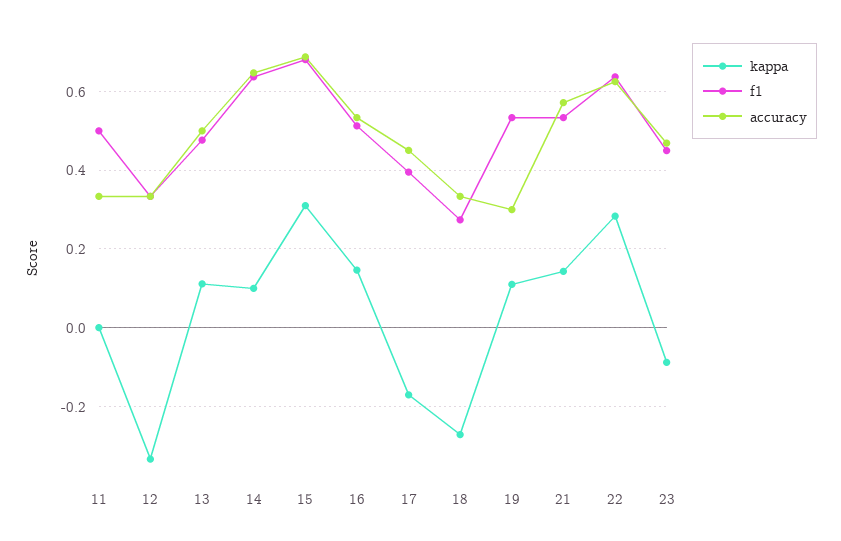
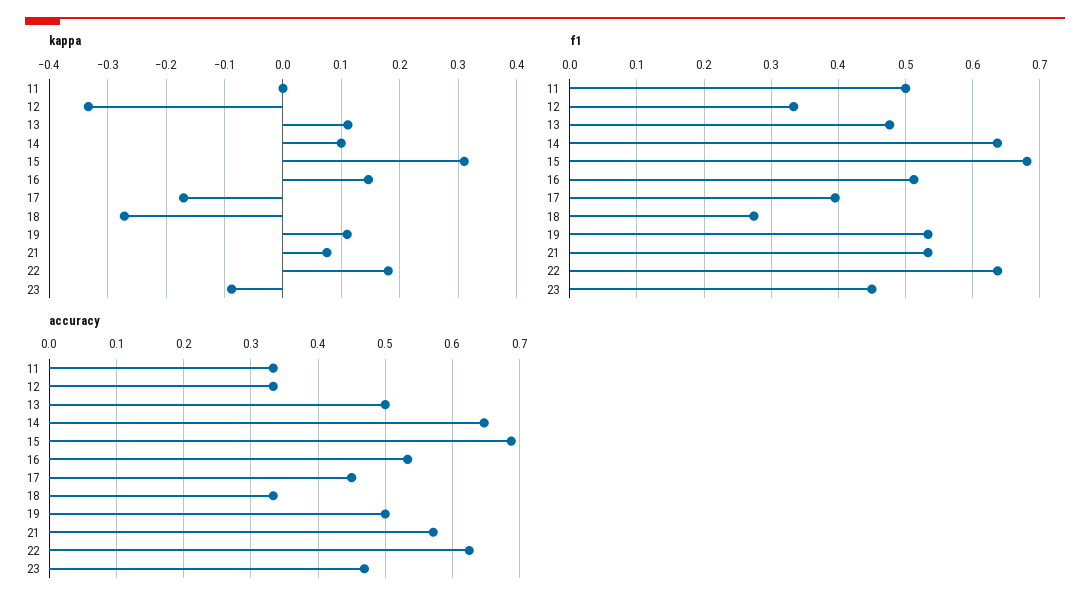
accuracy, 19: 0.3 -> 0.5
kappa, 21: 0.14 -> 0.08
kappa, 22: 0.28 -> 0.18

